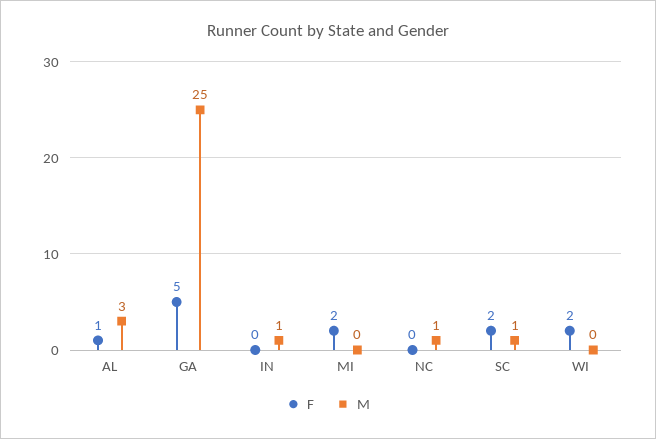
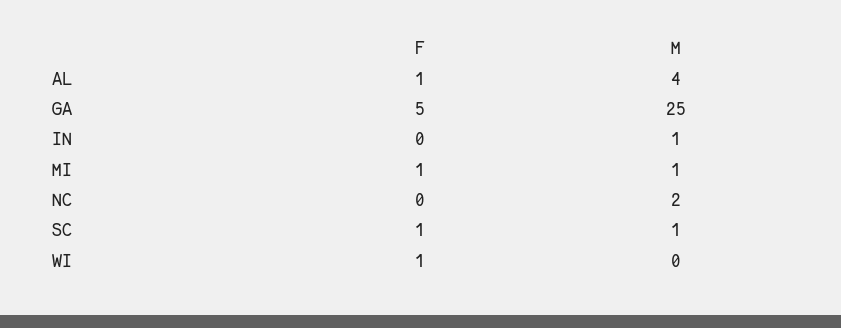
M, AL: 3 -> 4
F, MI: 2 -> 1
M, MI: 0 -> 1
M, NC: 1 -> 2
F, SC: 2 -> 1
F, WI: 2 -> 1

